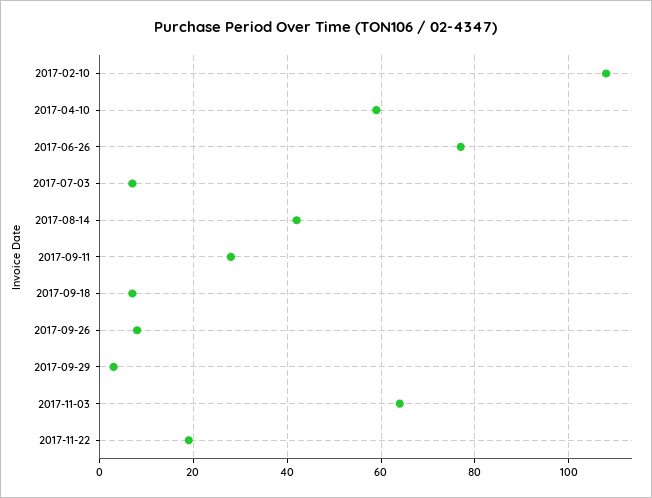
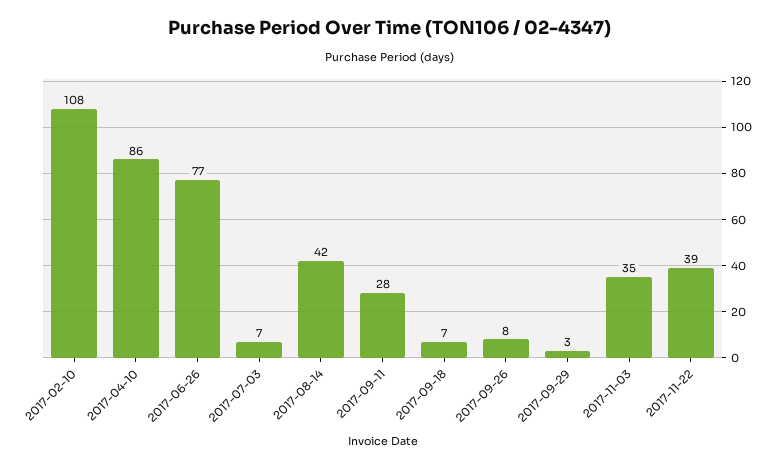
2017-04-10: 60 -> 86
2017-11-03: 65 -> 35
2017-11-22: 20 -> 39

